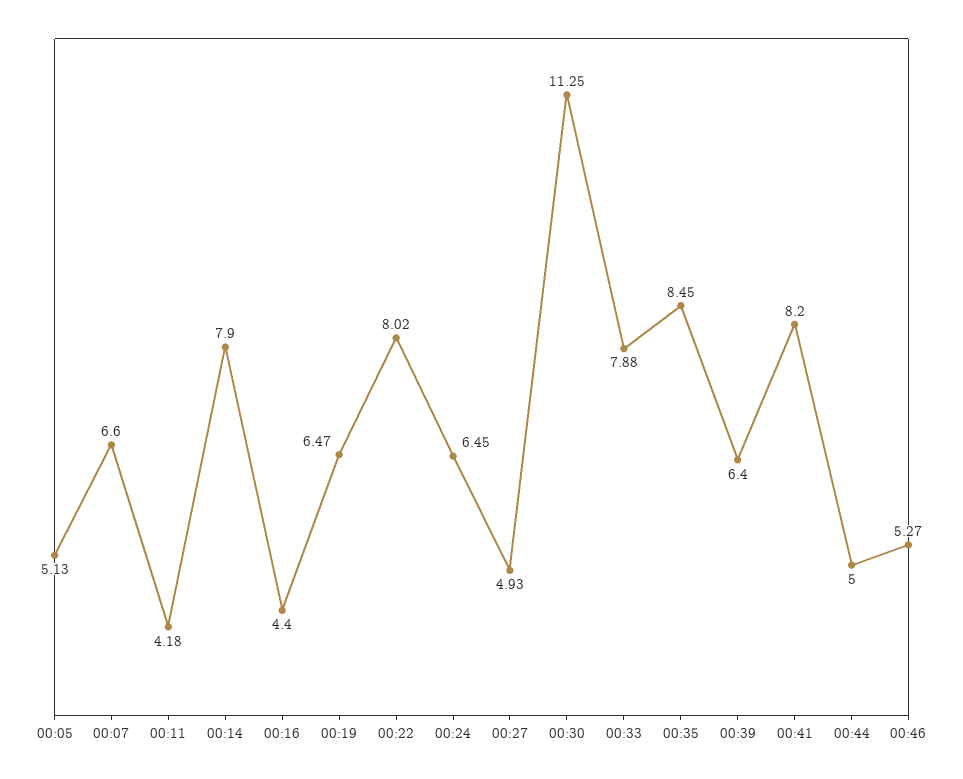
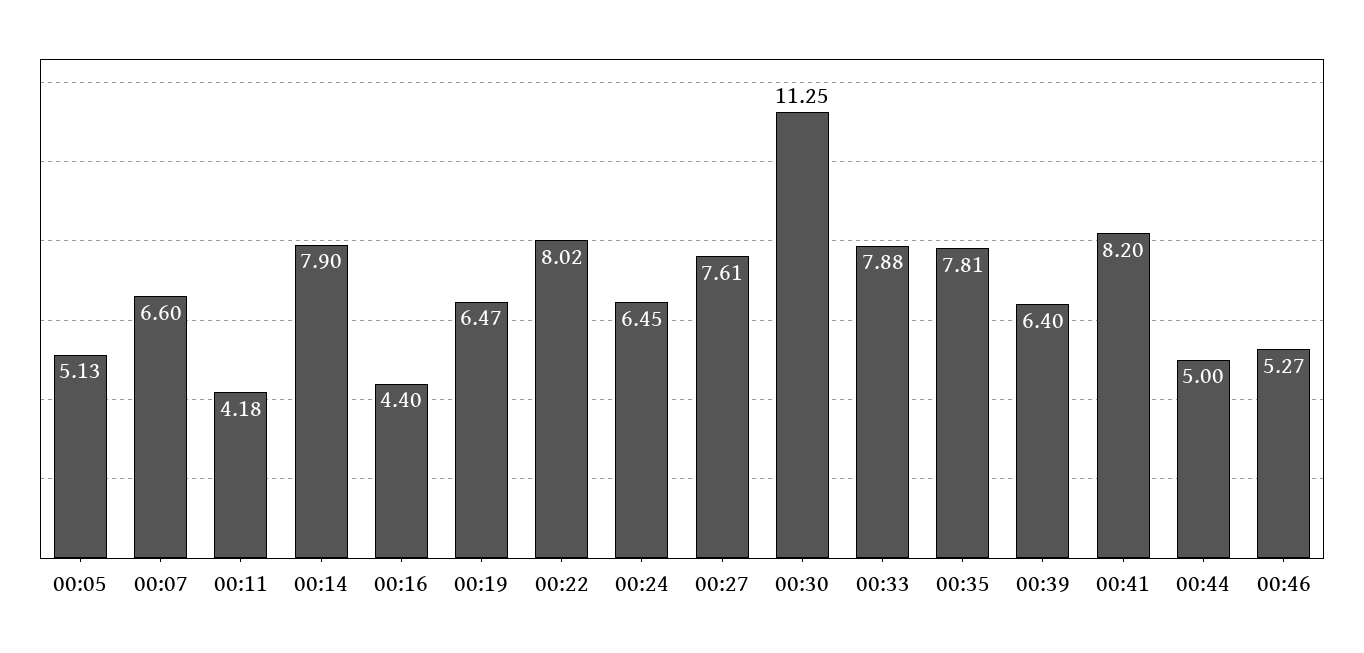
00:27: 4.93 -> 7.61
00:35: 8.45 -> 7.81

